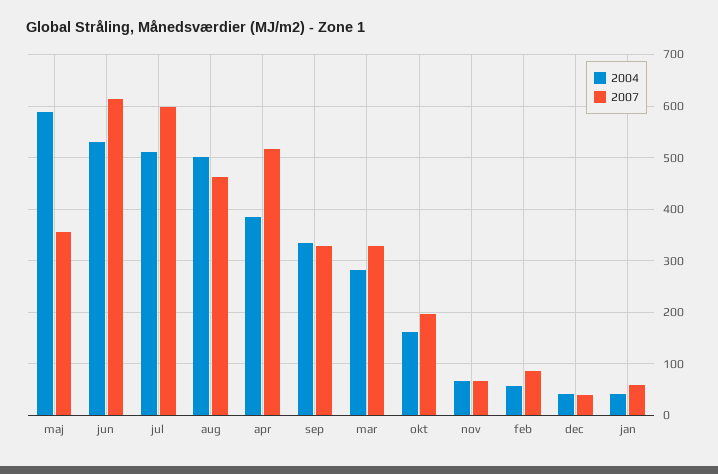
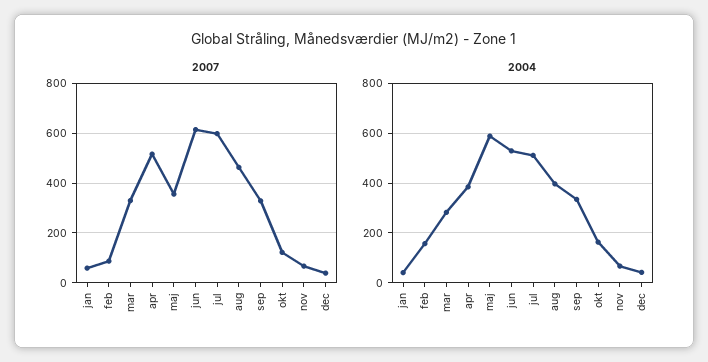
2004, aug: 500 -> 400
2007, okt: 200 -> 125
2004, feb: 60 -> 150

